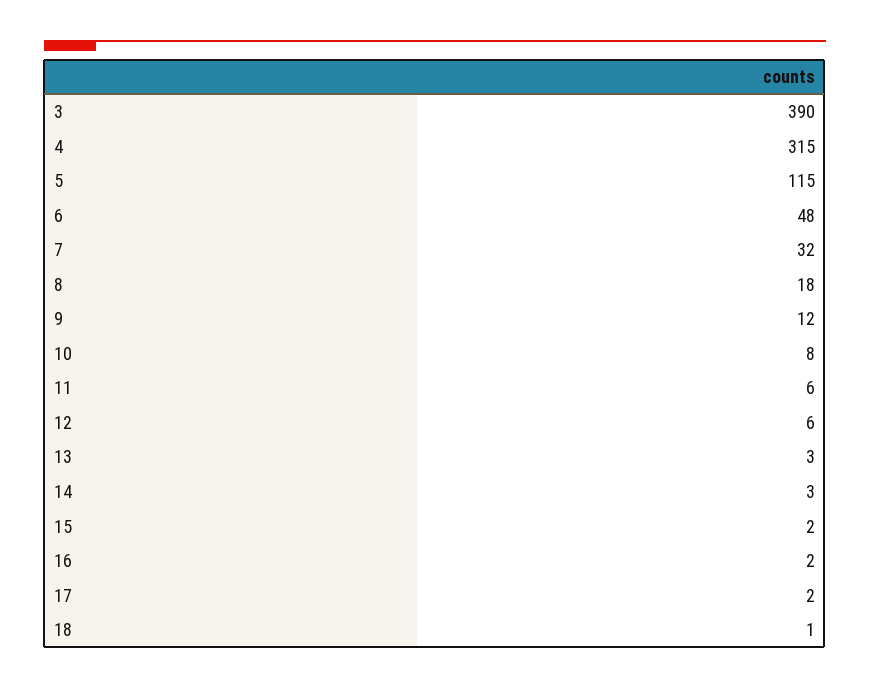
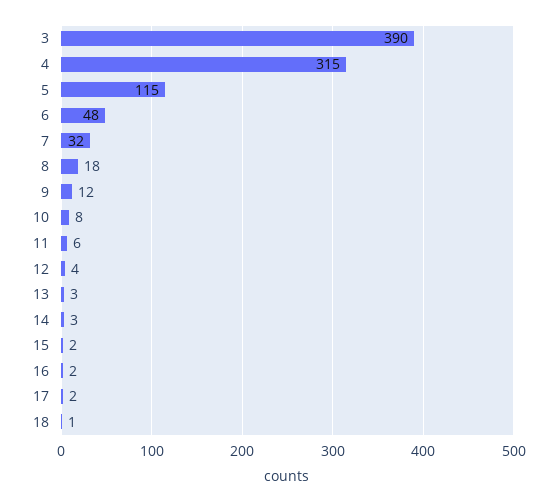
12: 6 -> 4

